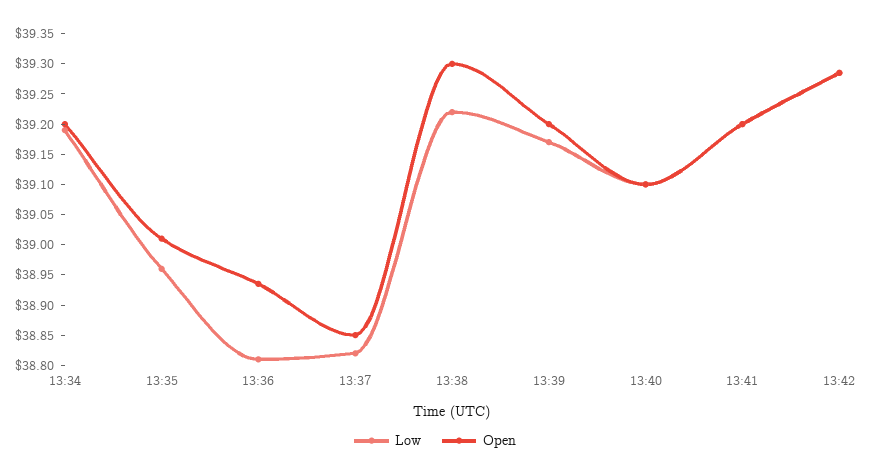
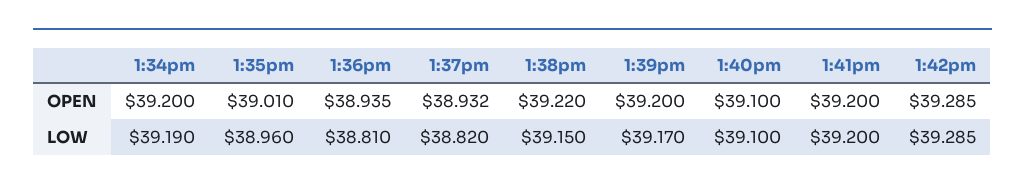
Open, 13:37: 38.85 -> 38.932
Low, 13:38: 39.225 -> 39.15
Open, 13:38: 39.3 -> 39.22

